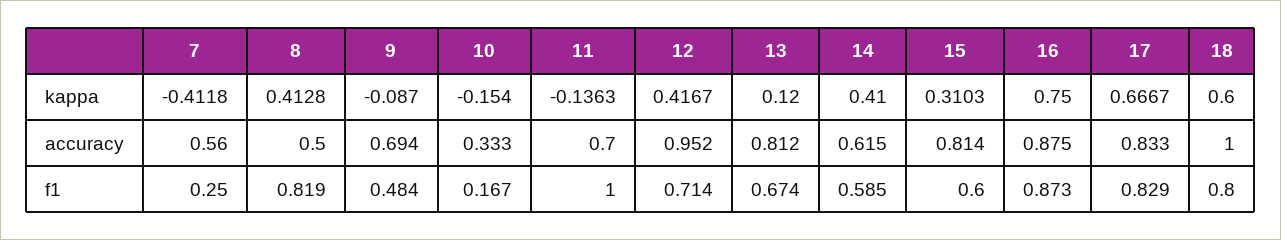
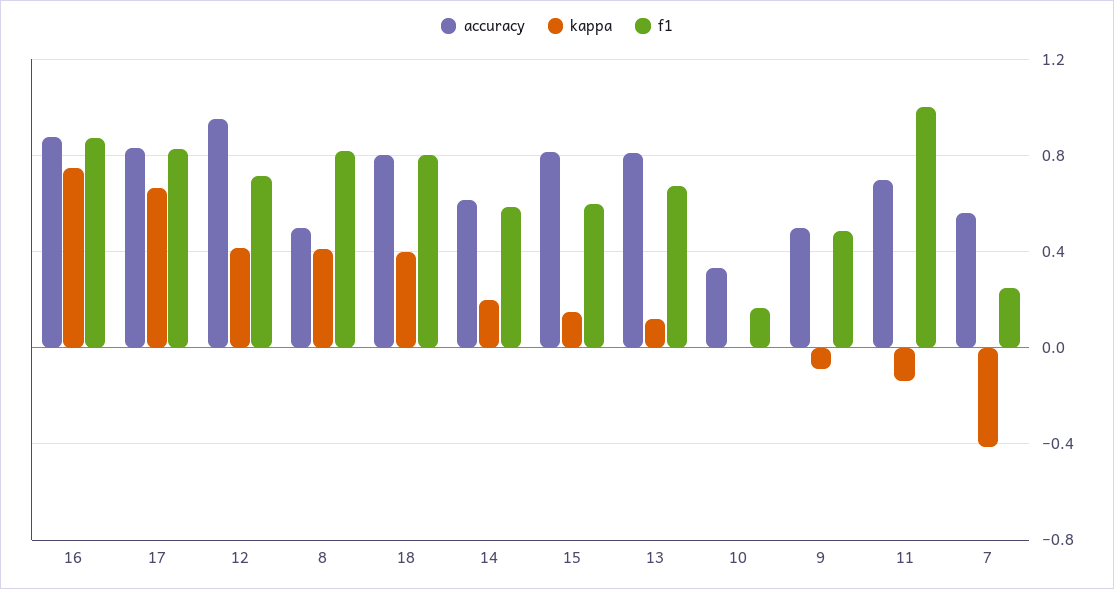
kappa, 10: -0.154 -> 0
kappa, 14: 0.41 -> 0.2
kappa, 15: 0.3103 -> 0.15
kappa, 18: 0.6 -> 0.4
accuracy, 9: 0.694 -> 0.5
accuracy, 18: 1 -> 0.8

